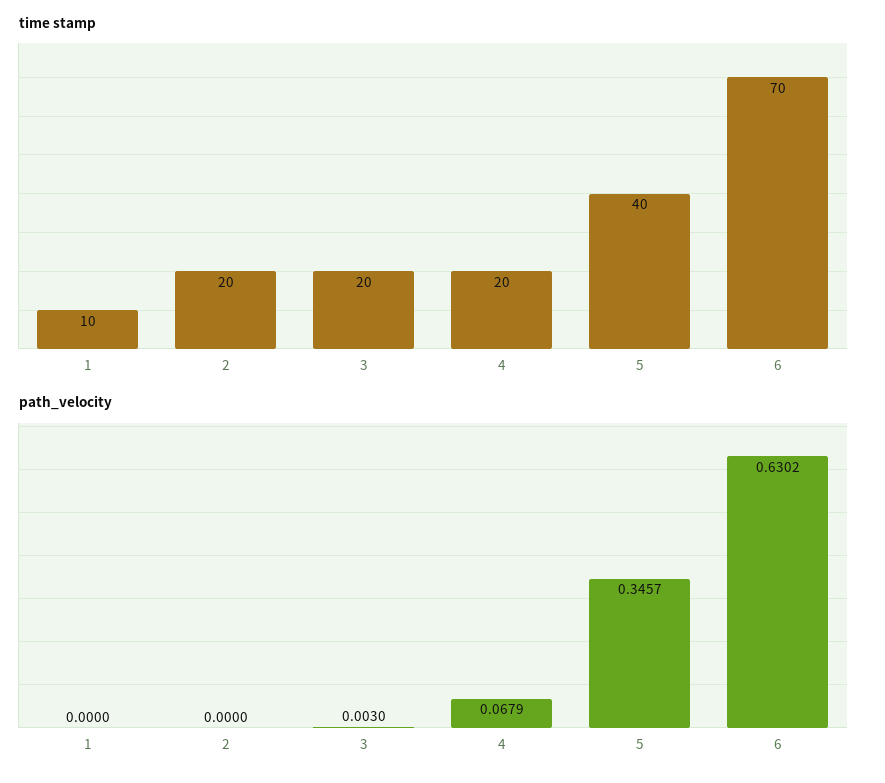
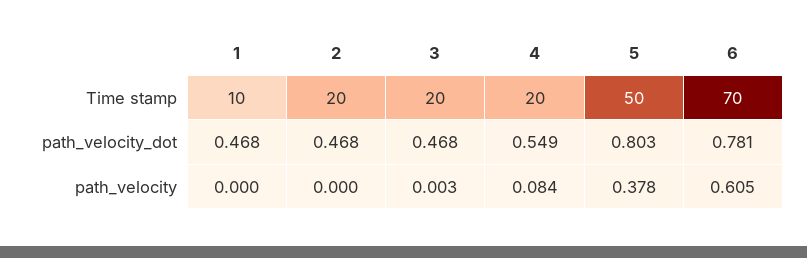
time stamp, 5: 40 -> 50
path_velocity, 4: 0.0679 -> 0.084
path_velocity, 5: 0.3457 -> 0.378
path_velocity, 6: 0.6302 -> 0.605
path_velocity_dot, 1: none -> 0.468
path_velocity_dot, 2: none -> 0.468
path_velocity_dot, 3: none -> 0.468
path_velocity_dot, 4: none -> 0.549
path_velocity_dot, 5: none -> 0.803
path_velocity_dot, 6: none -> 0.781

